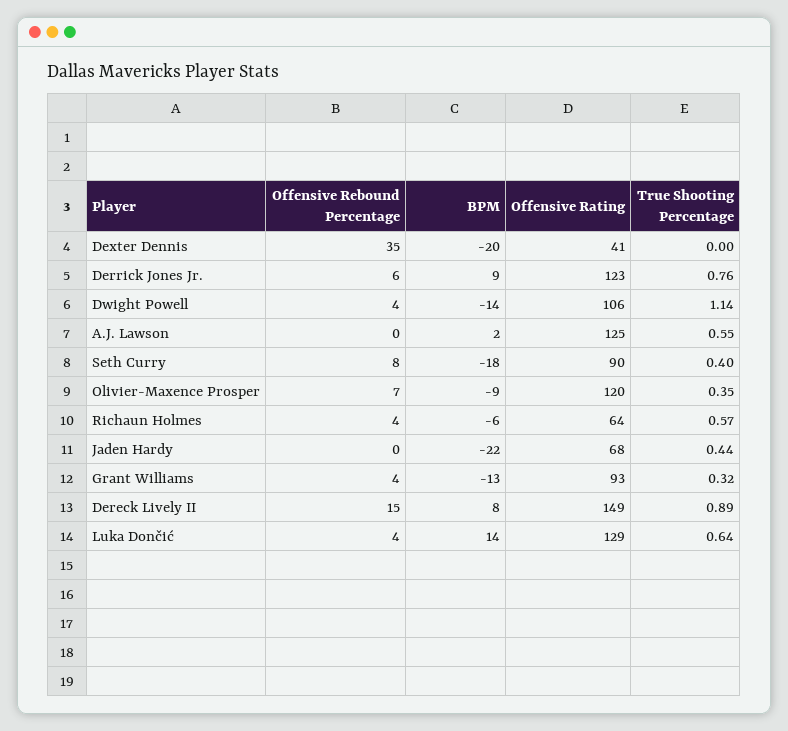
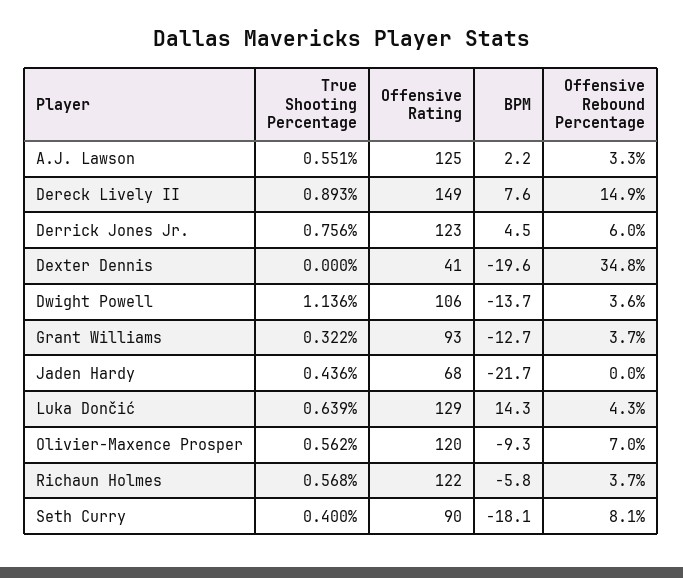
BPM, Derrick Jones Jr.: 9 -> 4.5
Offensive Rebound Percentage, A.J. Lawson: 0 -> 3.3
True Shooting Percentage, Olivier-Maxence Prosper: 0.35 -> 0.562
Offensive Rating, Richaun Holmes: 64 -> 122

